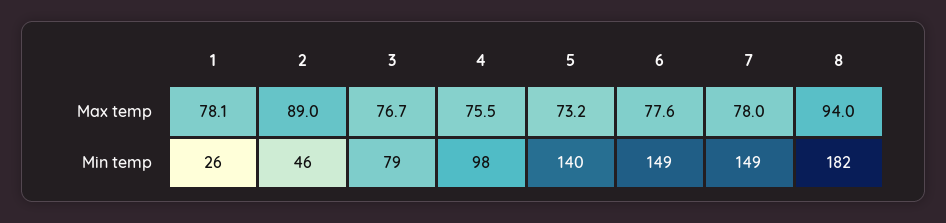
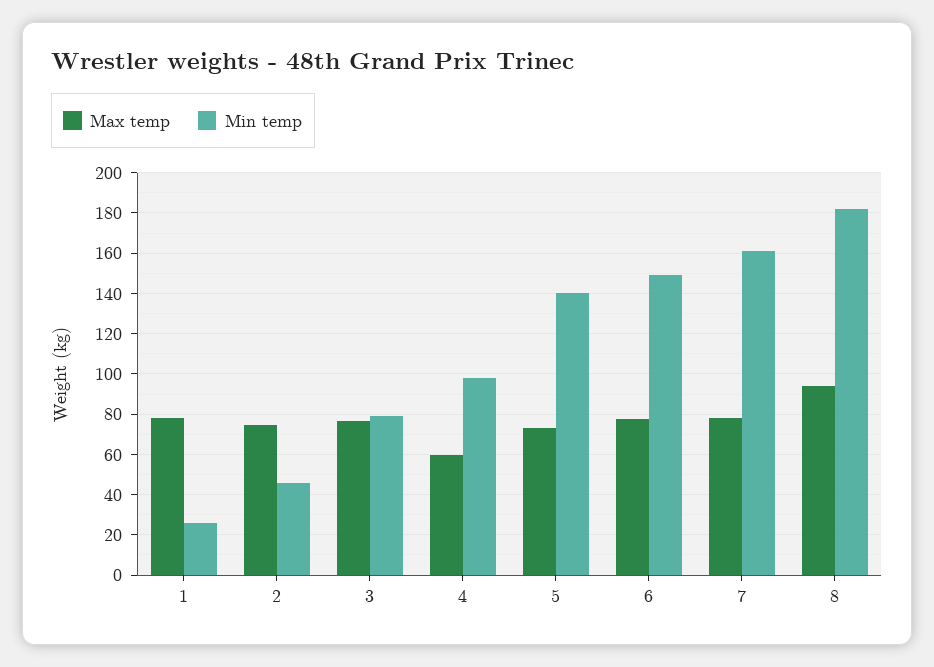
Max temp, 2: 89 -> 75
Max temp, 4: 75.5 -> 60
Min temp, 7: 149 -> 160

